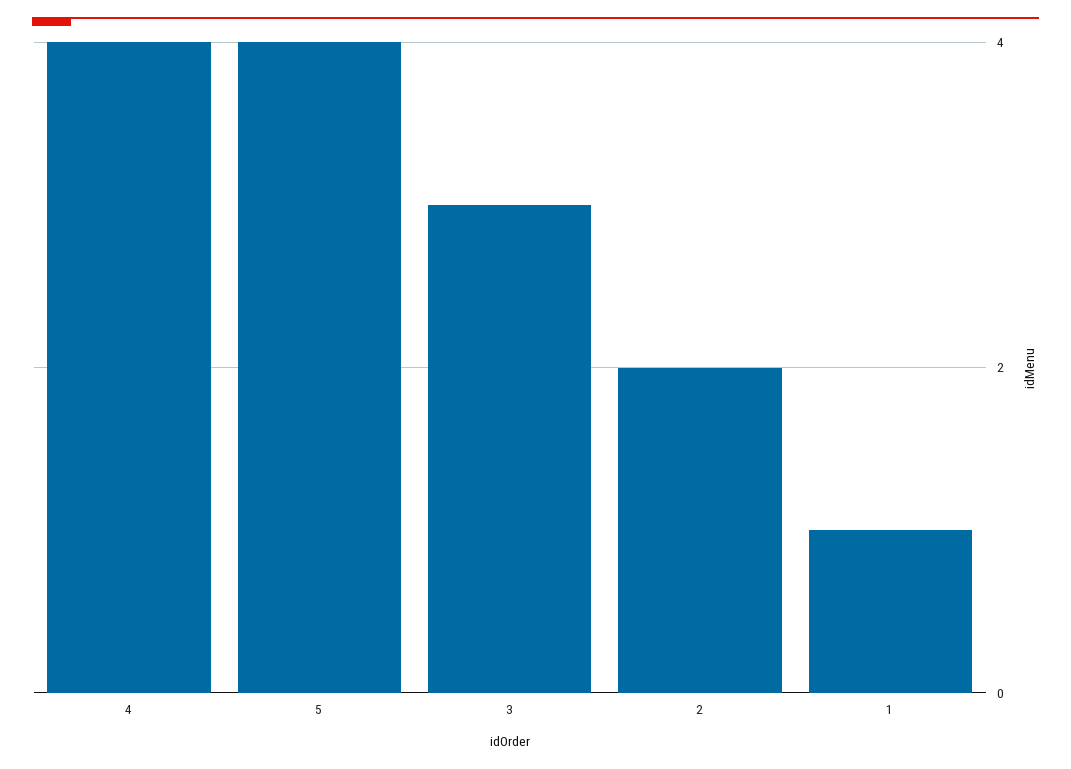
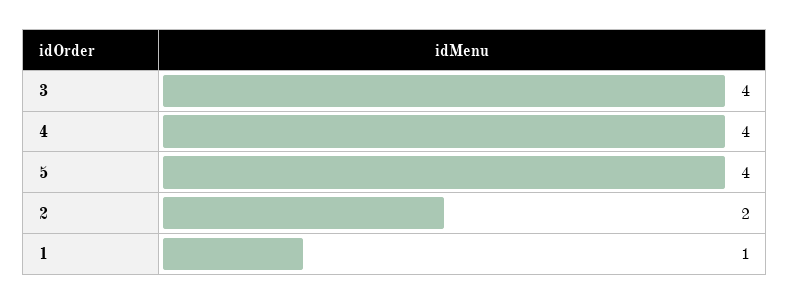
3: 3 -> 4

